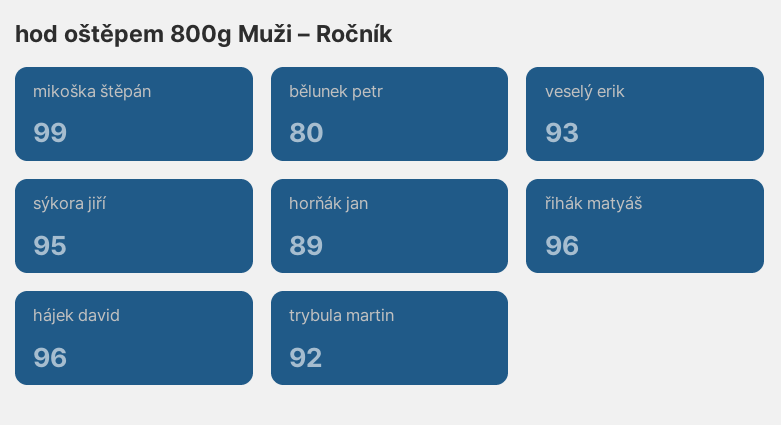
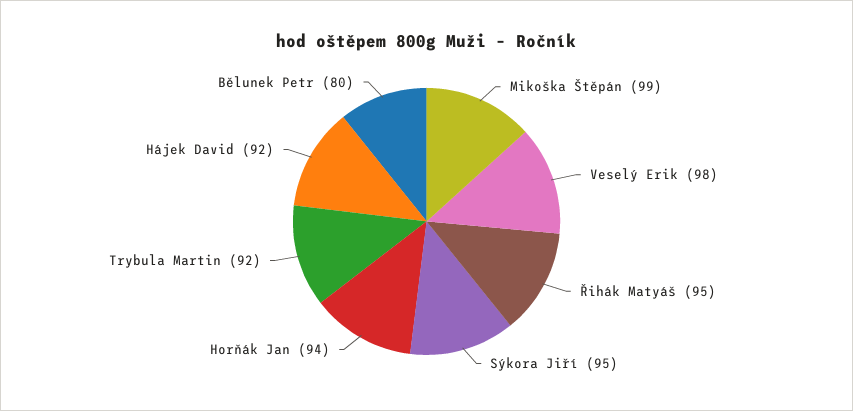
veselý erik: 93 -> 98
horňák jan: 89 -> 94
řihák matyáš: 96 -> 95
hájek david: 96 -> 92

